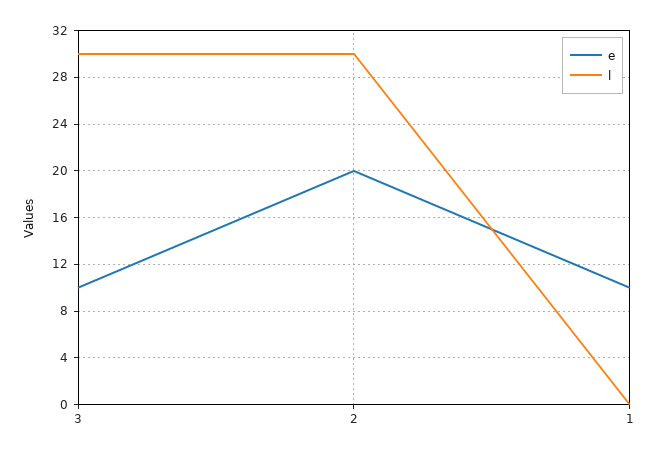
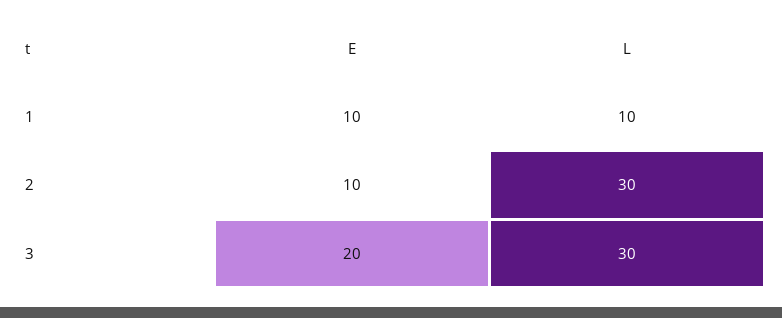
e, 3: 10 -> 20
e, 2: 20 -> 10
l, 1: 0 -> 10

